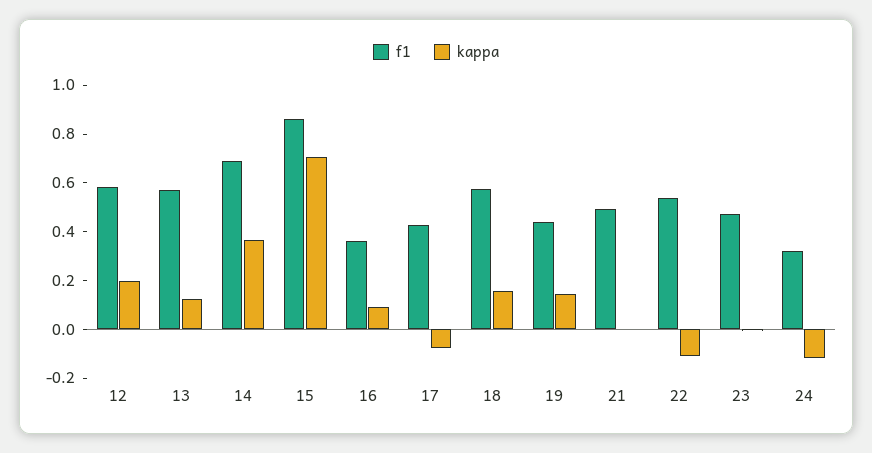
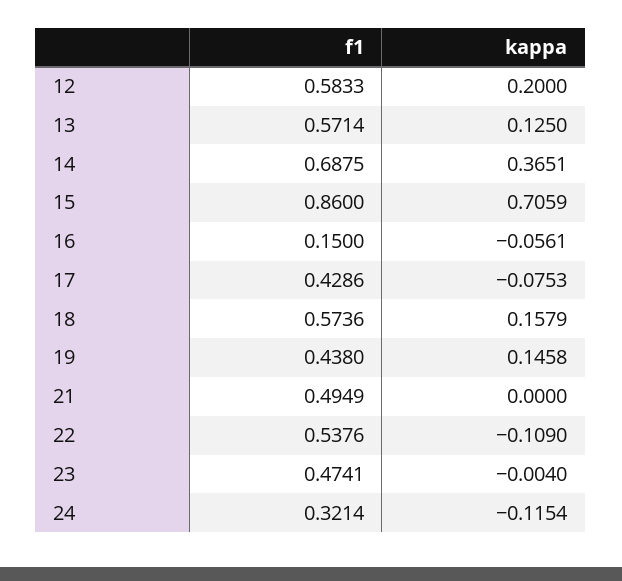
f1, 16: 0.35 -> 0.15
kappa, 16: 0.1 -> -0.0561

